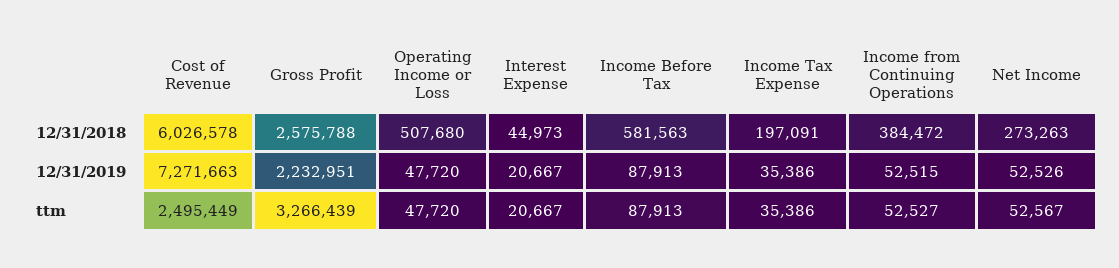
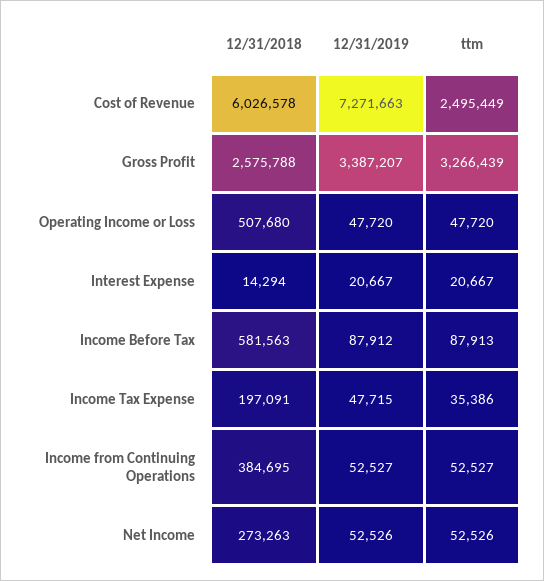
Interest Expense, 12/31/2018: 44973 -> 14294
Income from Continuing Operations, 12/31/2018: 384472 -> 384695
Gross Profit, 12/31/2019: 2232951 -> 3387207
Income Before Tax, 12/31/2019: 87913 -> 87912
Income Tax Expense, 12/31/2019: 35386 -> 47715
Income from Continuing Operations, 12/31/2019: 52515 -> 52527
Net Income, ttm: 52567 -> 52526

